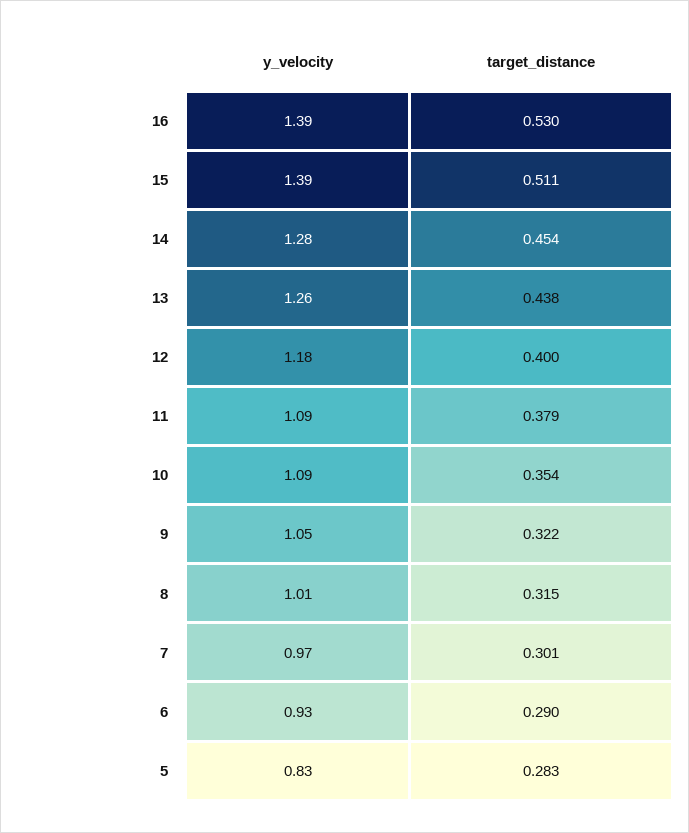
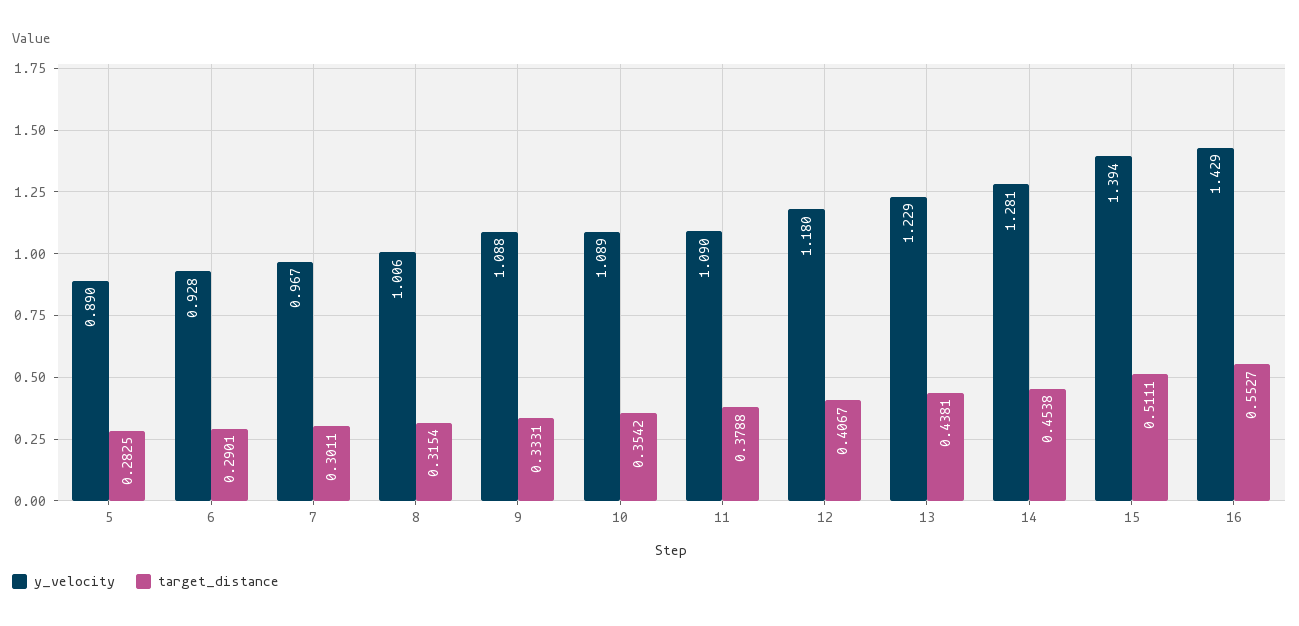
y_velocity, 16: 1.39 -> 1.429
target_distance, 16: 0.53 -> 0.5527
y_velocity, 13: 1.26 -> 1.229
target_distance, 12: 0.4 -> 0.4067
y_velocity, 9: 1.05 -> 1.088
target_distance, 9: 0.322 -> 0.3331
y_velocity, 5: 0.83 -> 0.89

